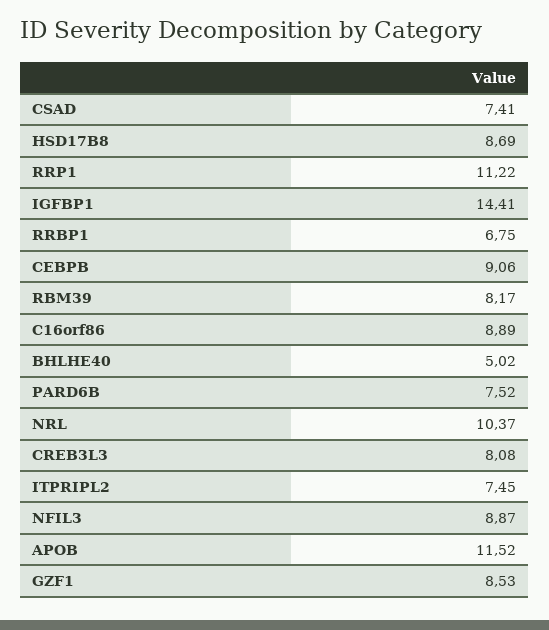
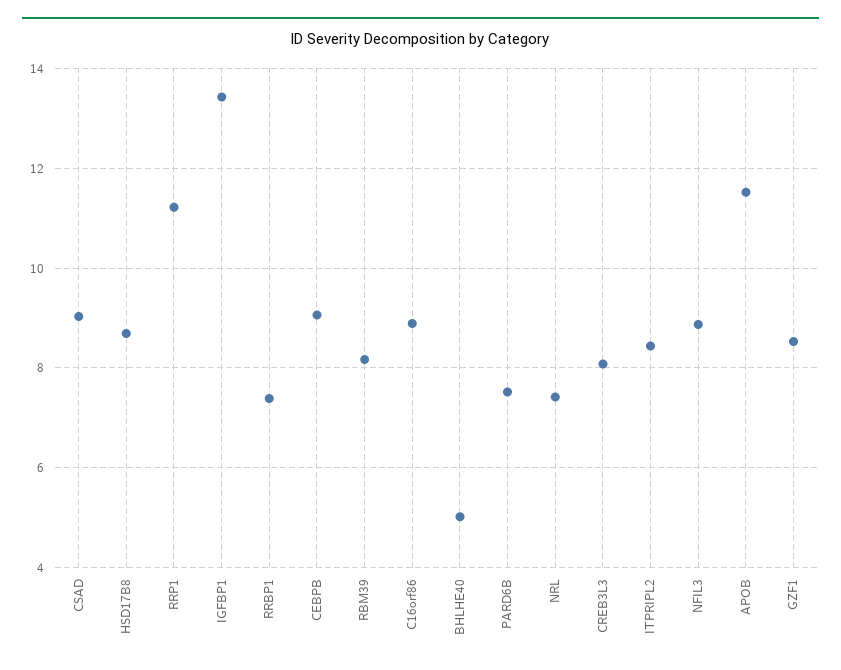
CSAD: 7.41 -> 9
IGFBP1: 14.41 -> 13.4
RRBP1: 6.75 -> 7.4
NRL: 10.37 -> 7.4
ITPRIPL2: 7.45 -> 8.4

